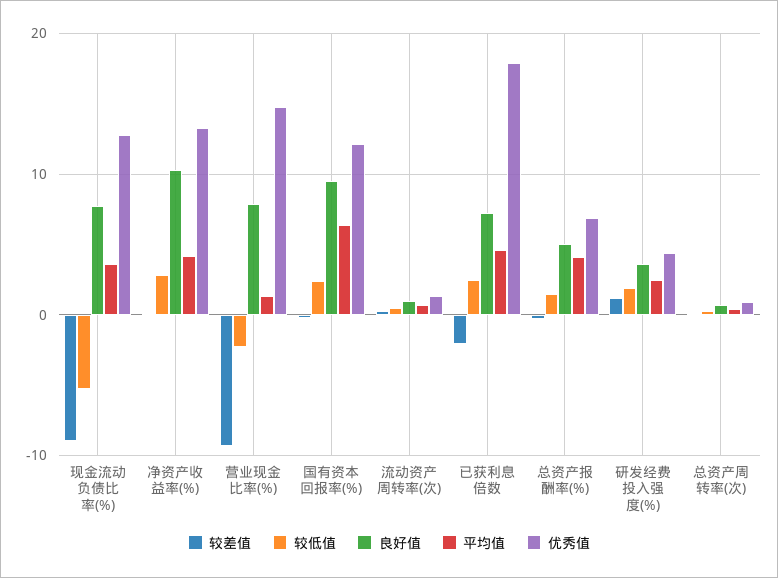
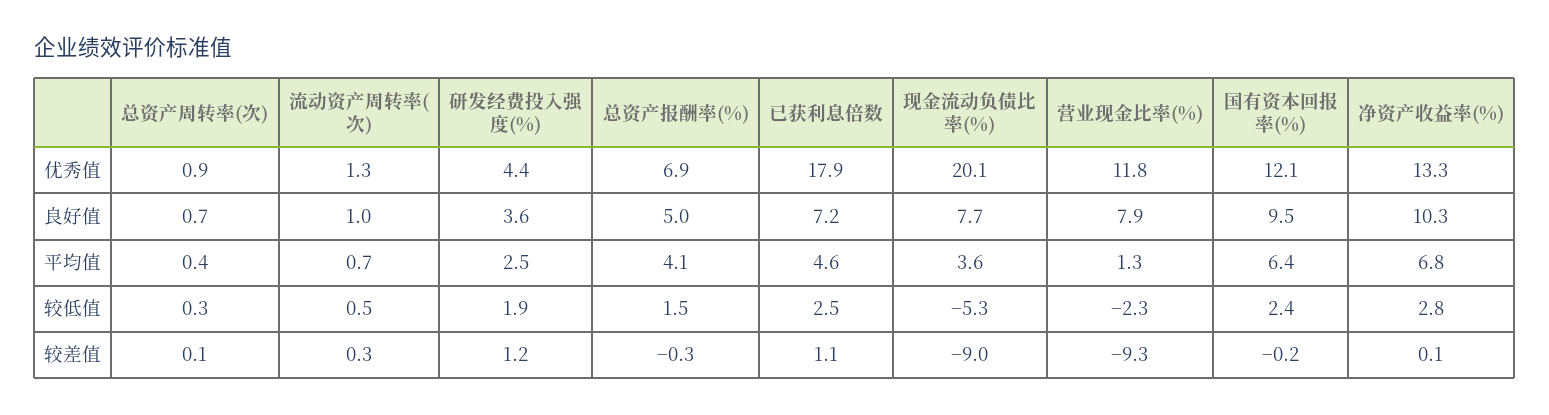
优秀值, 现金流动负债比率(%): 13 -> 20.1
平均值, 净资产收益率(%): 4 -> 6.8
优秀值, 营业现金比率(%): 15 -> 11.8
较差值, 已获利息倍数: -2 -> 1.1

